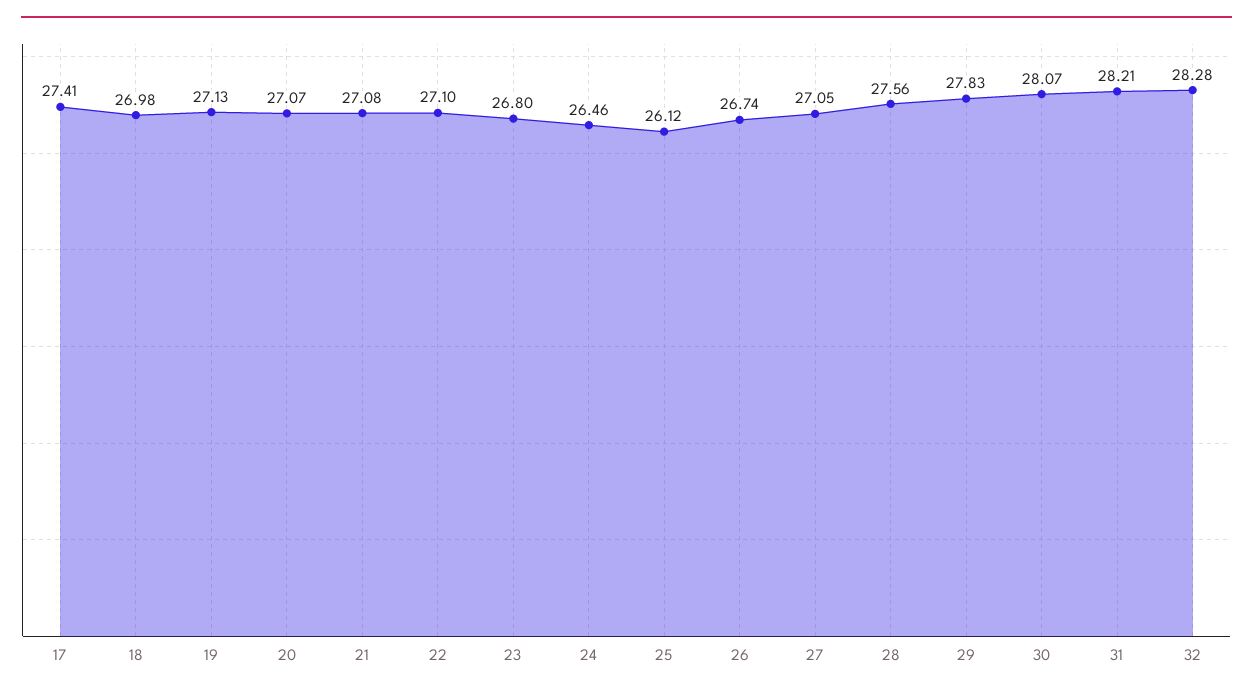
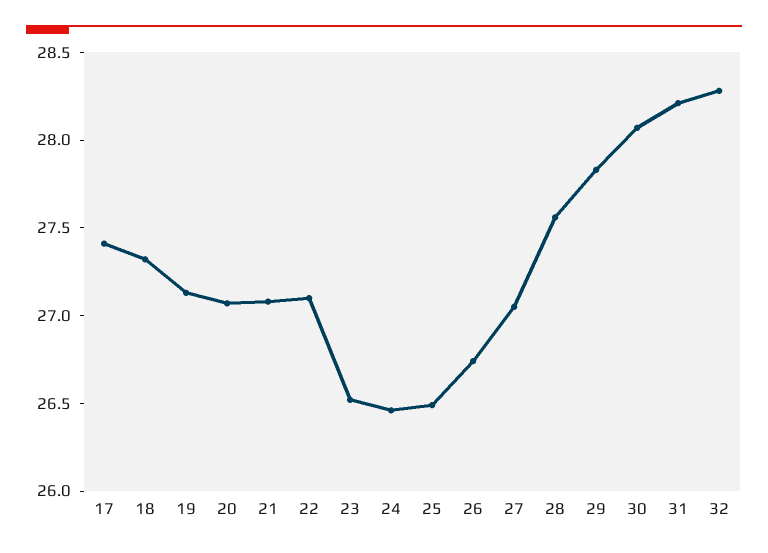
18: 26.98 -> 27.3
23: 26.8 -> 26.5
25: 26.12 -> 26.5

